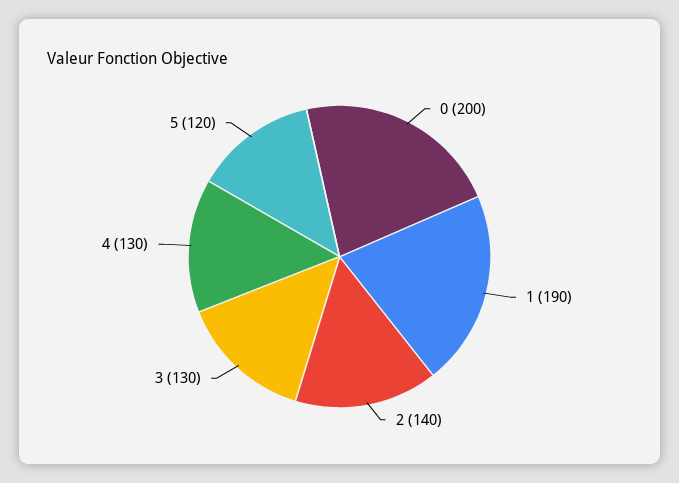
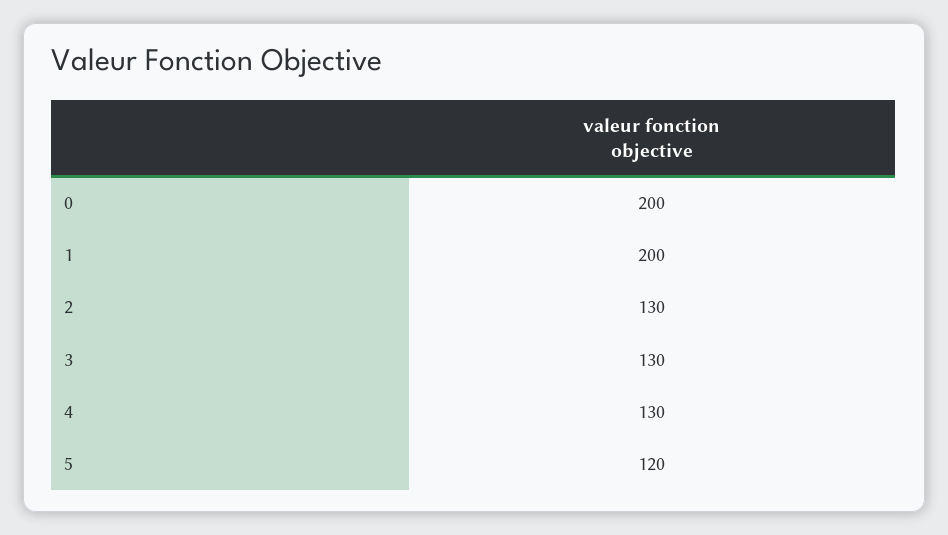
1: 190 -> 200
2: 140 -> 130

